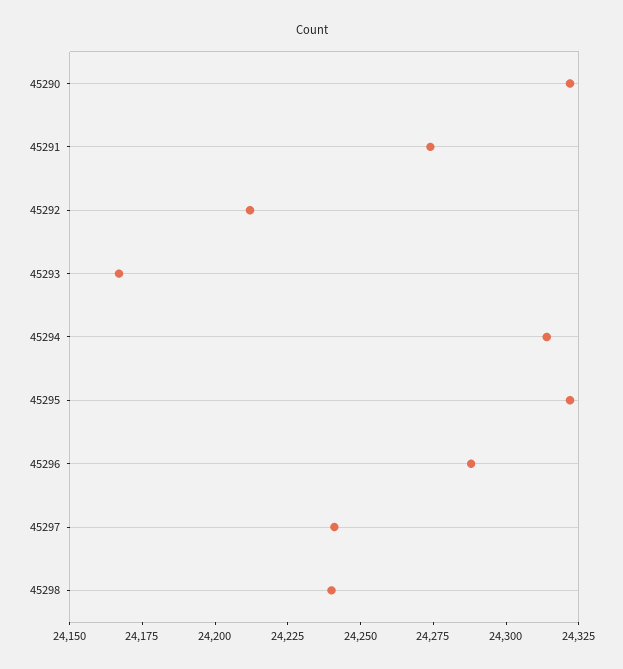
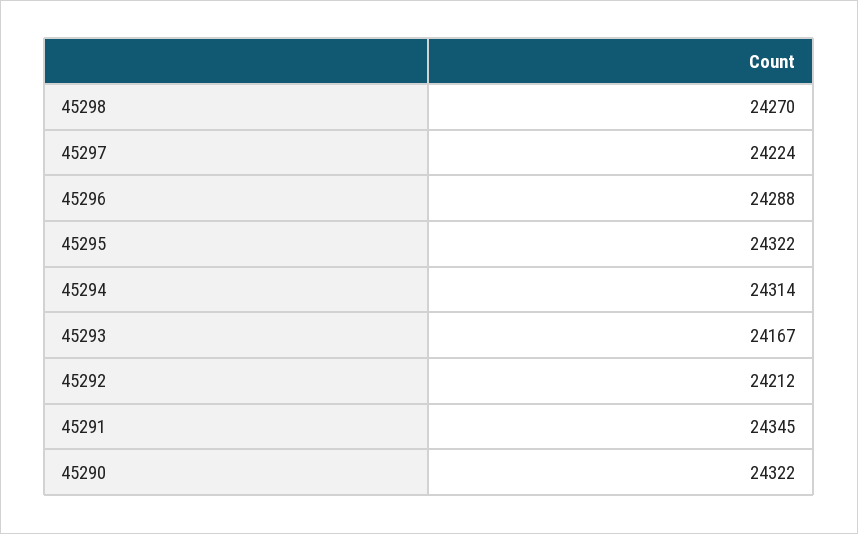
45291: 24275 -> 24345
45297: 24240 -> 24224
45298: 24240 -> 24270

